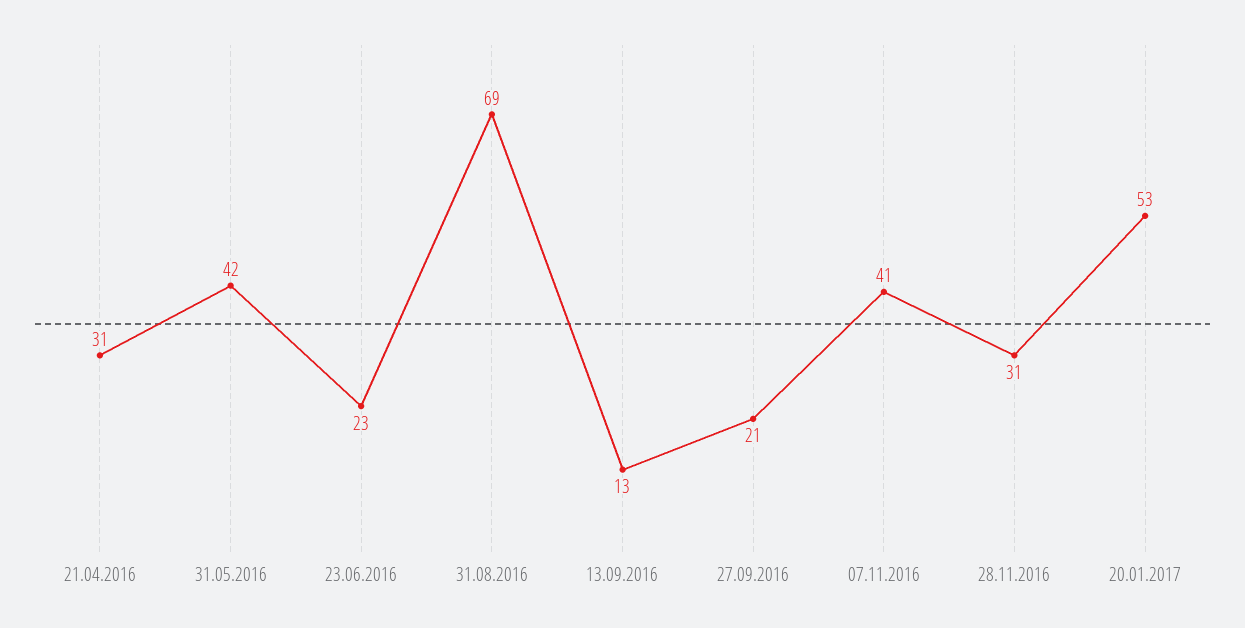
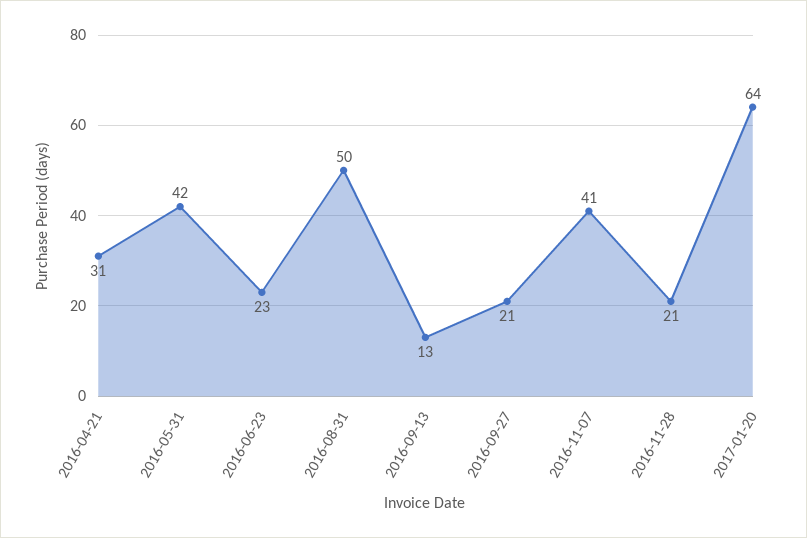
31.08.2016: 69 -> 50
28.11.2016: 31 -> 21
20.01.2017: 53 -> 64

